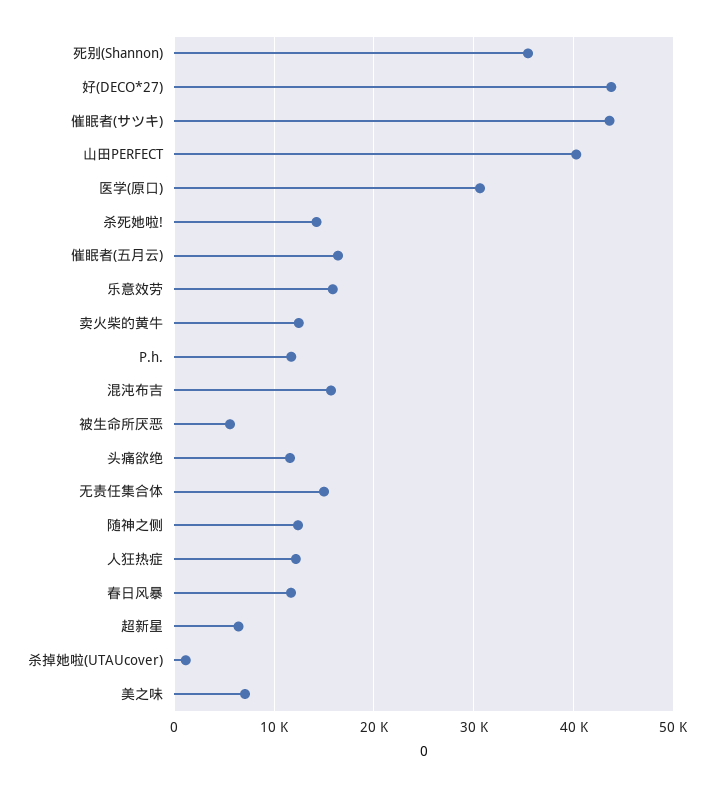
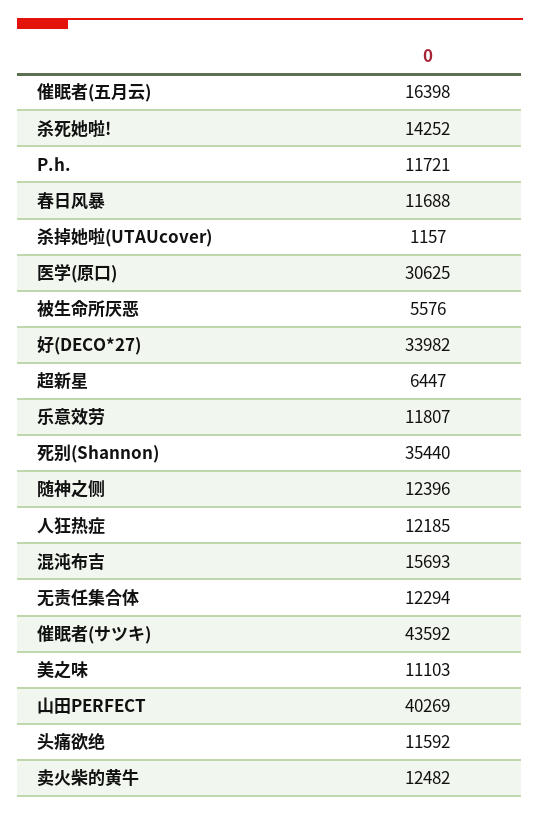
好(DECO*27): 44000 -> 33982
乐意效劳: 16000 -> 11807
无责任集合体: 15000 -> 12294
美之味: 7000 -> 11103

